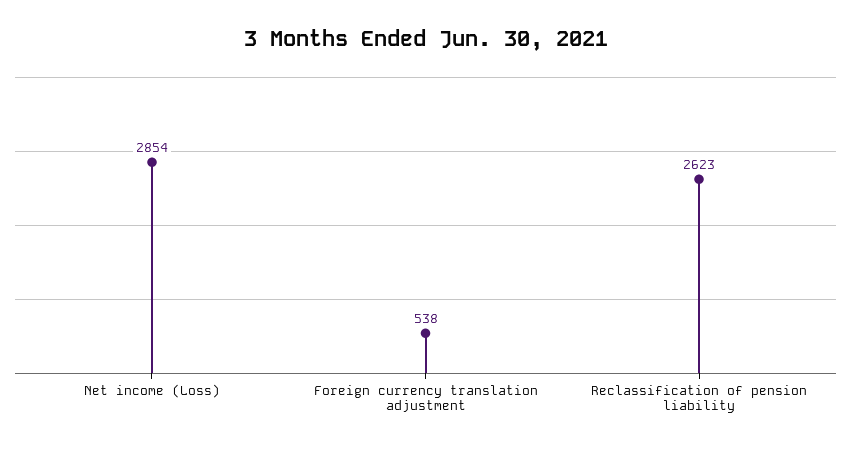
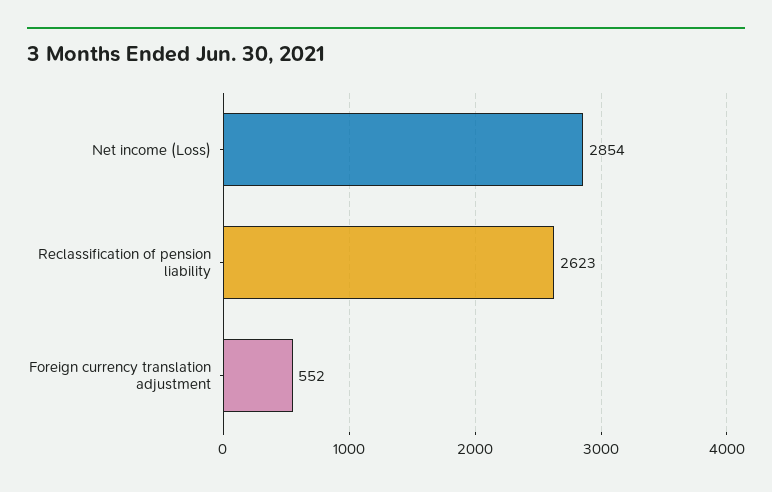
Foreign currency translation adjustment: 538 -> 552

